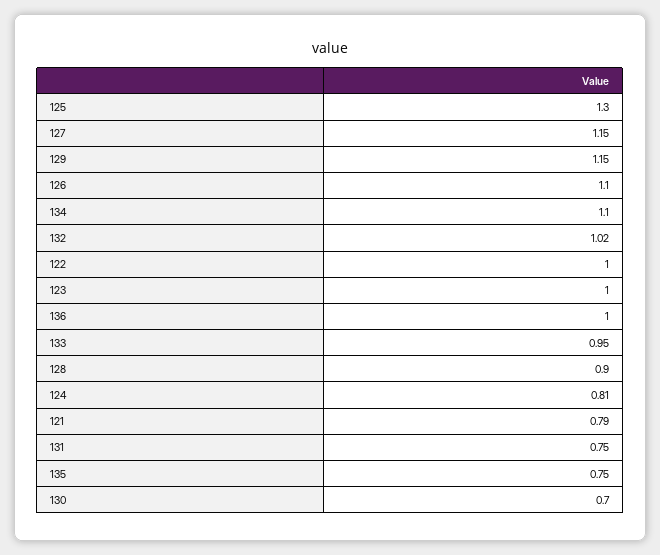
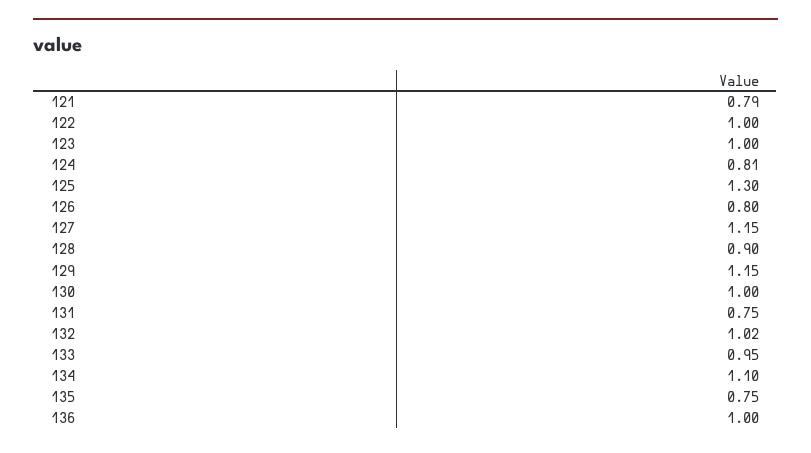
126: 1.1 -> 0.8
130: 0.7 -> 1

